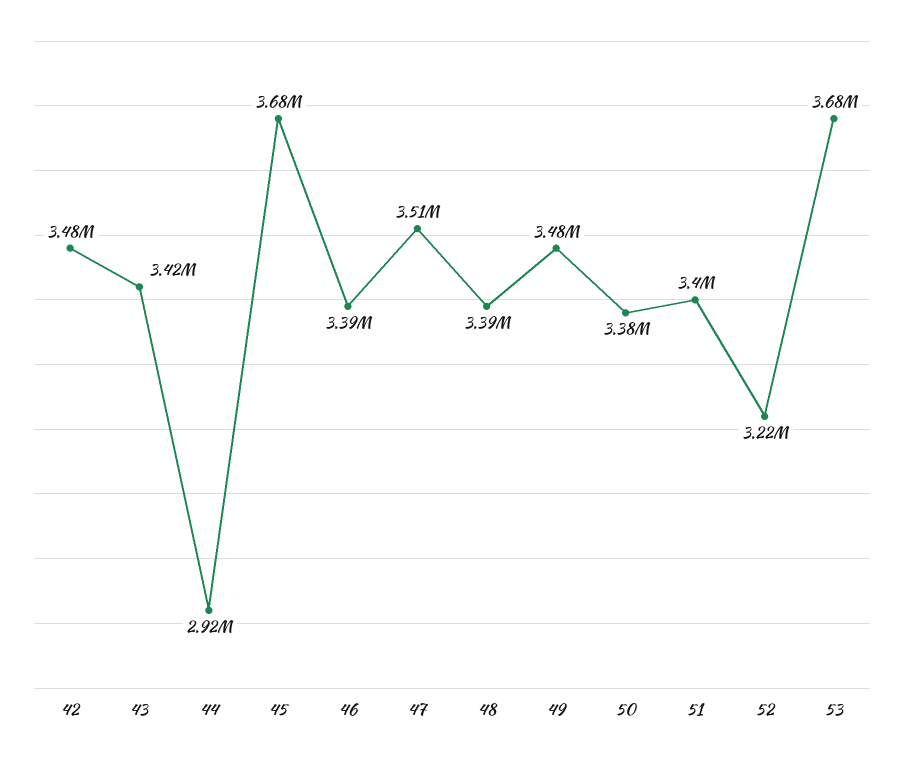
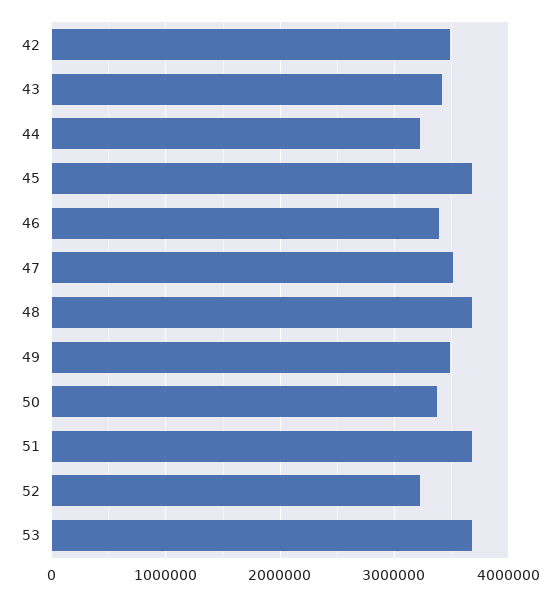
44: 2920000 -> 3200000
48: 3390000 -> 3700000
51: 3400000 -> 3700000

